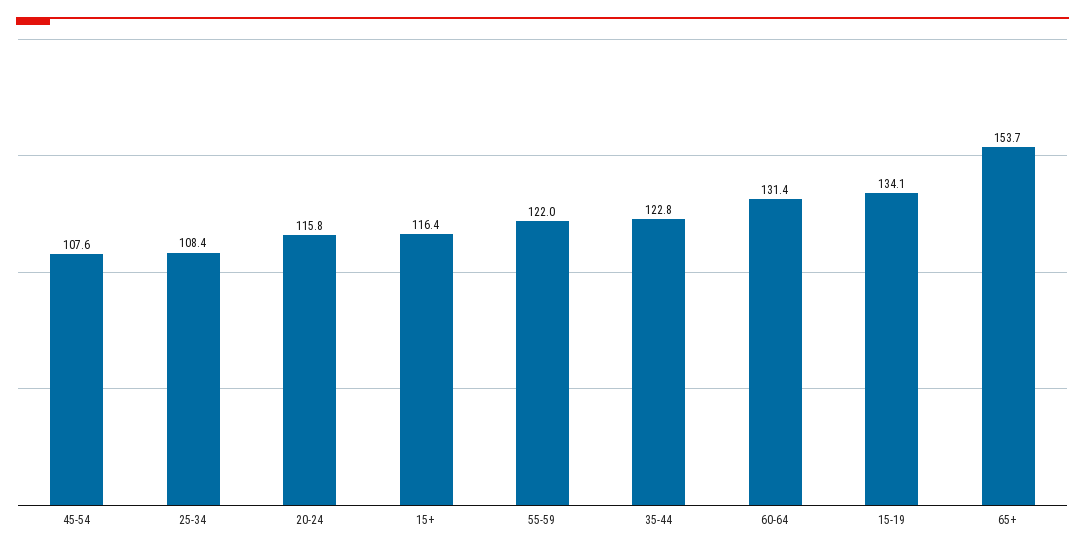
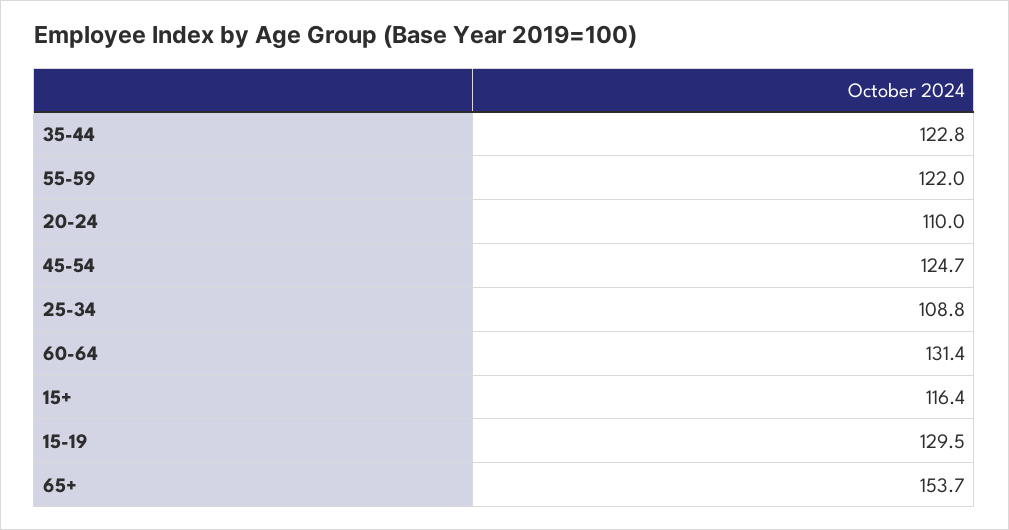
45-54: 107.6 -> 124.7
25-34: 108.4 -> 108.8
20-24: 115.8 -> 110
15-19: 134.1 -> 129.5

